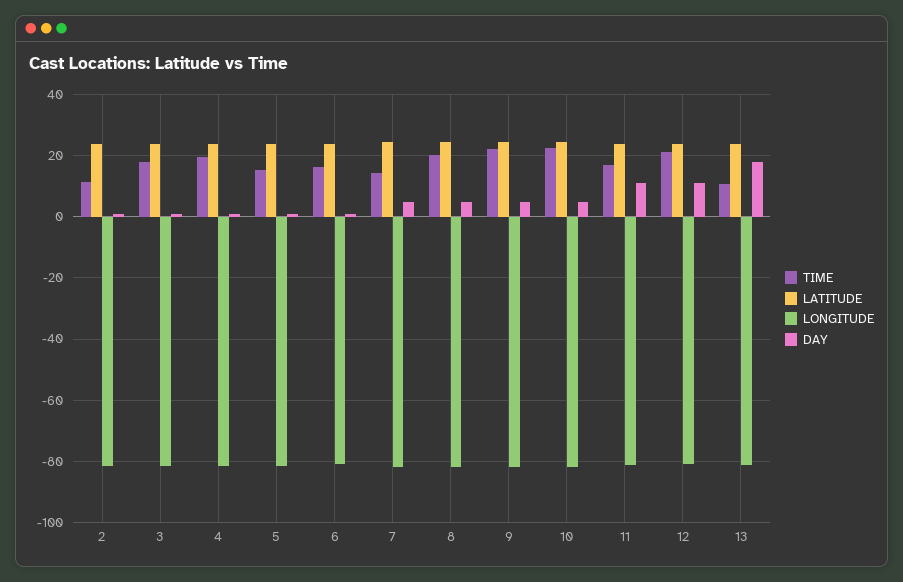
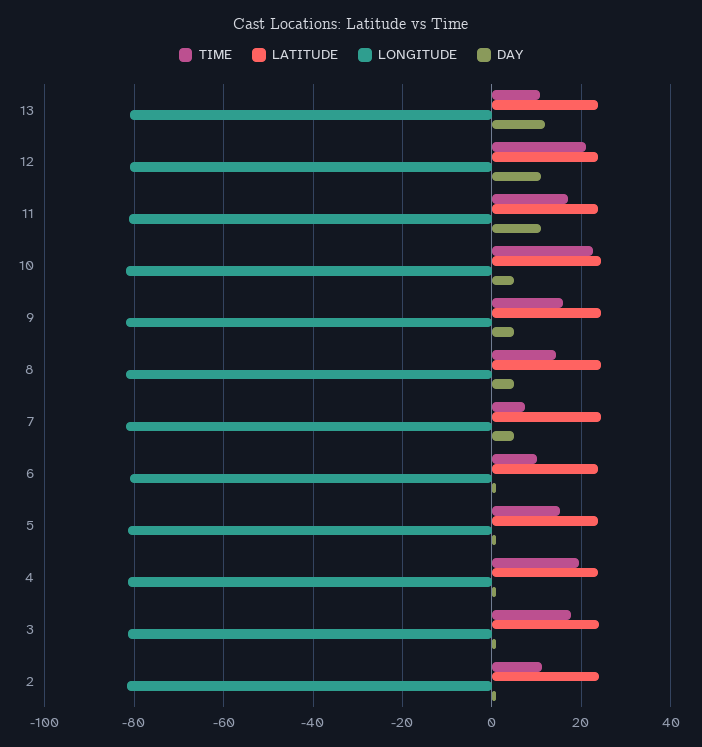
TIME, 6: 16 -> 10
TIME, 7: 14 -> 8
TIME, 8: 20 -> 14
TIME, 9: 22 -> 16
DAY, 13: 18 -> 12

